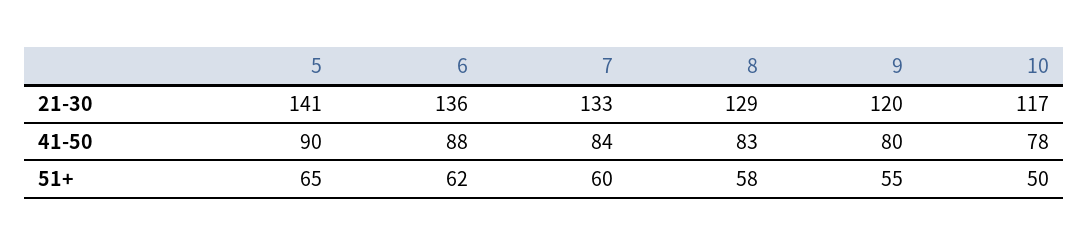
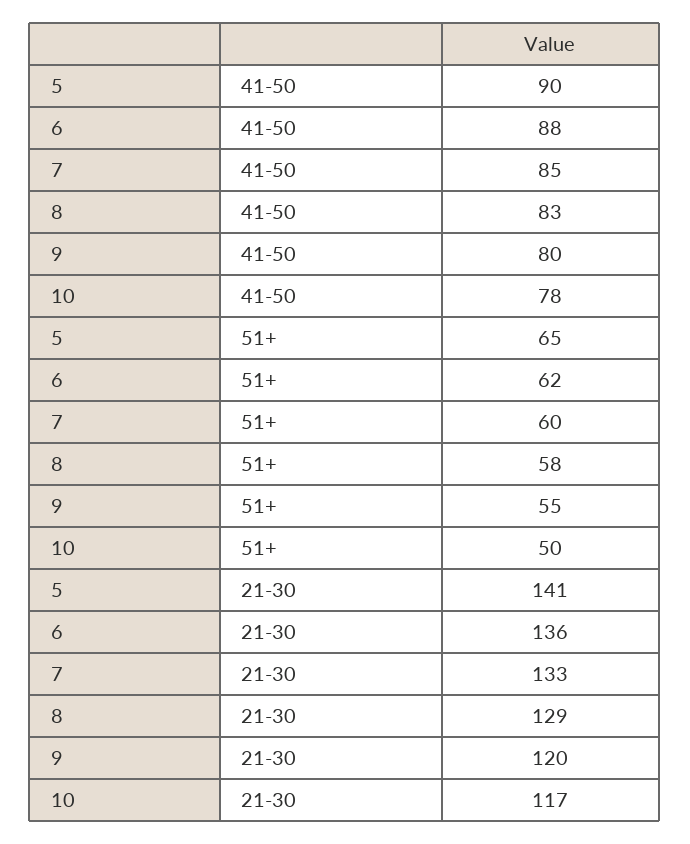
7, 41-50: 84 -> 85

